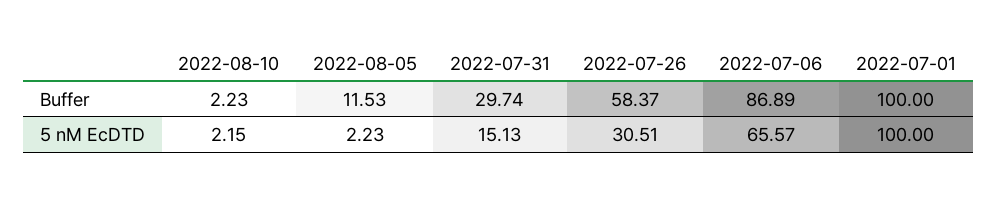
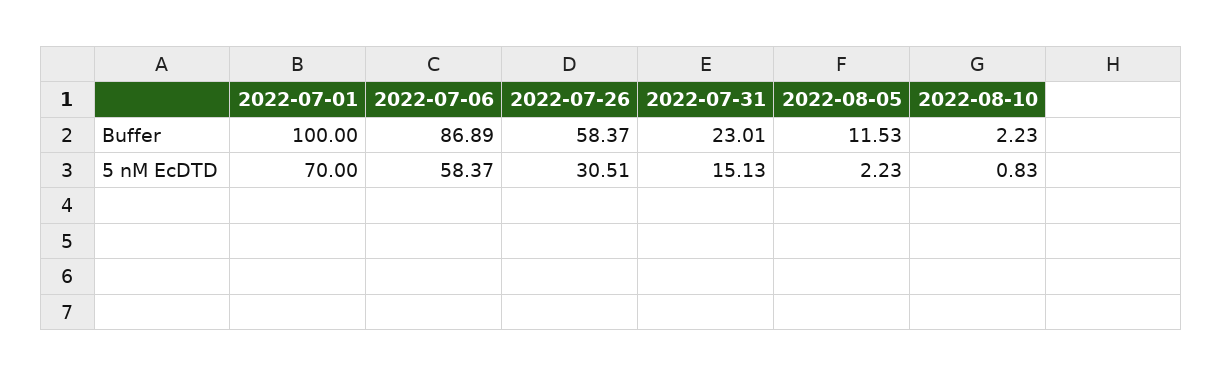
2022-07-31, Buffer: 29.74 -> 23.01
2022-08-10, 5 nM EcDTD: 2.15 -> 0.83
2022-07-06, 5 nM EcDTD: 65.57 -> 58.37
2022-07-01, 5 nM EcDTD: 100 -> 70

